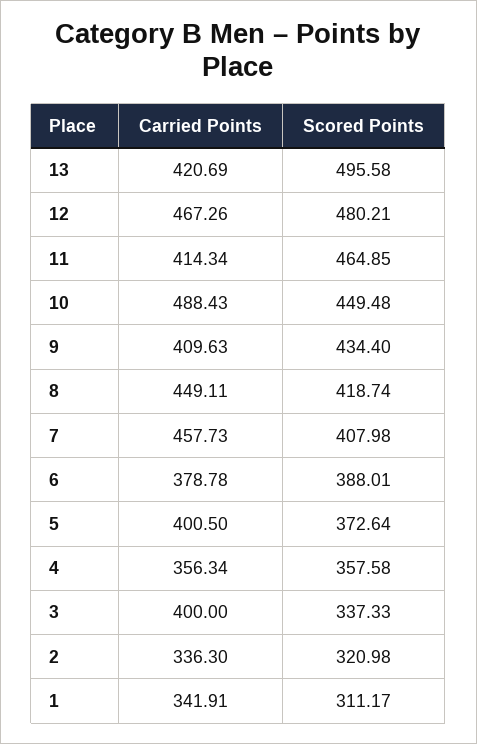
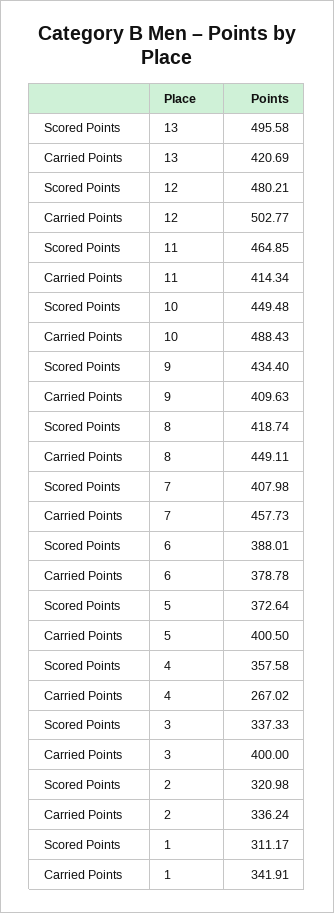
Carried Points, 12: 467.26 -> 502.77
Carried Points, 4: 356.34 -> 267.02
Carried Points, 2: 336.3 -> 336.24

